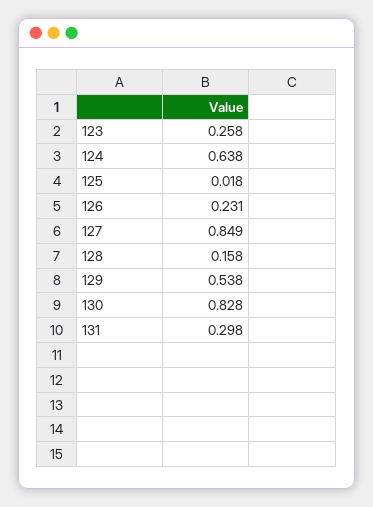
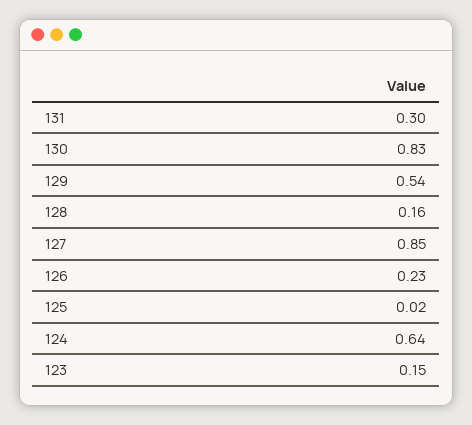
123: 0.258 -> 0.15

